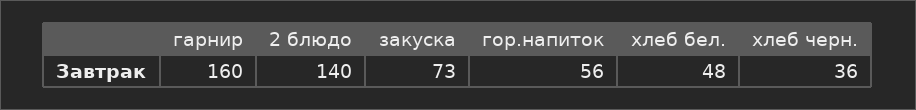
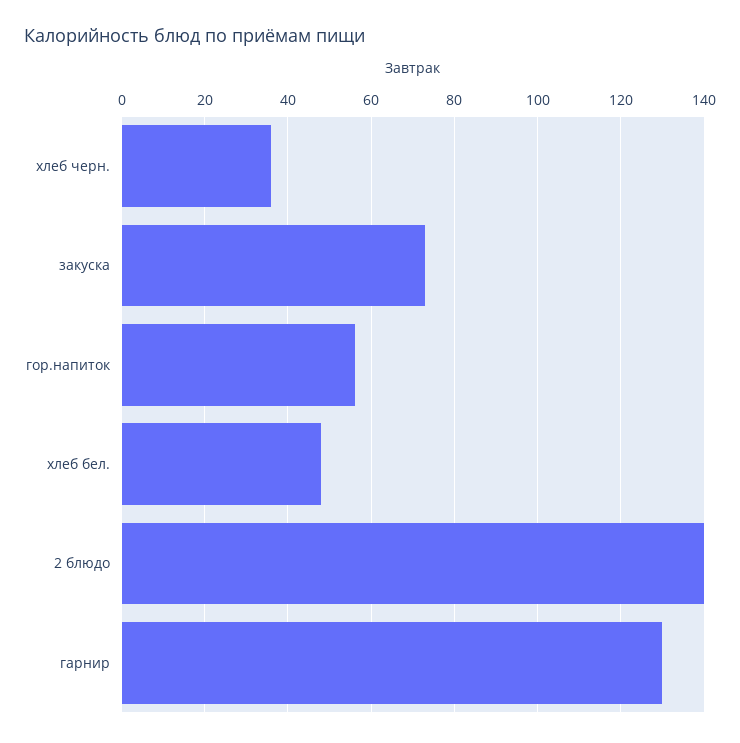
гарнир: 160 -> 130

